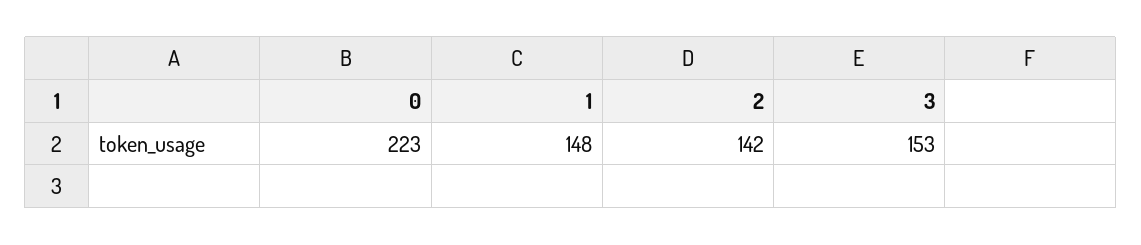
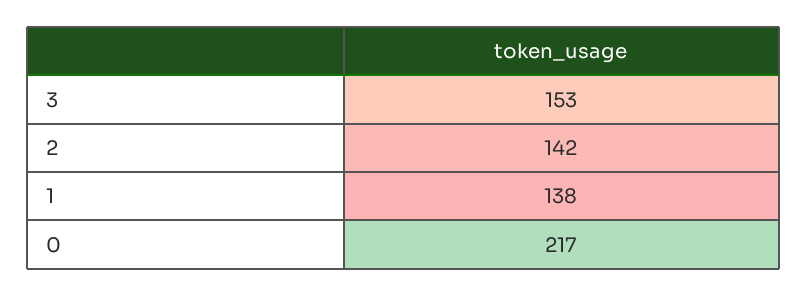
0: 223 -> 217
1: 148 -> 138

